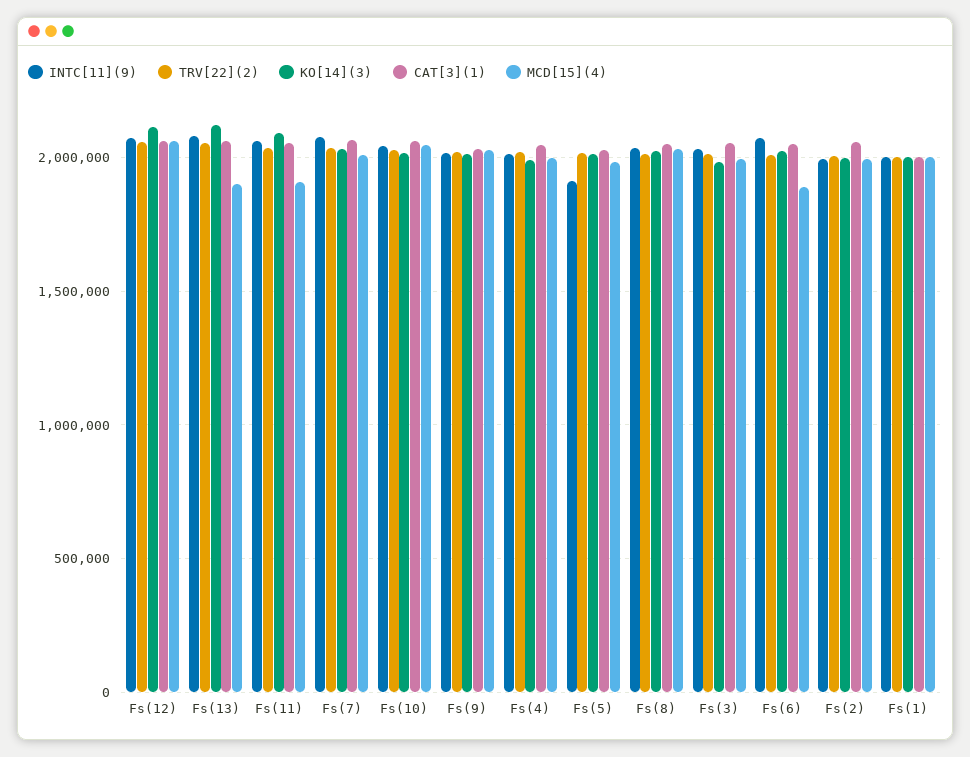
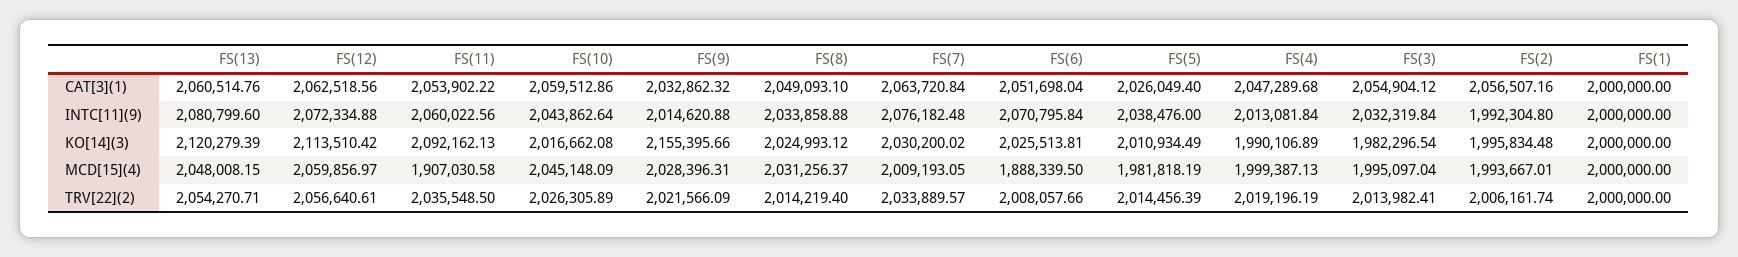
MCD[15](4), Fs(13): 1900000 -> 2048008.15
KO[14](3), Fs(9): 2000000 -> 2155395.66
INTC[11](9), Fs(5): 1900000 -> 2038476

